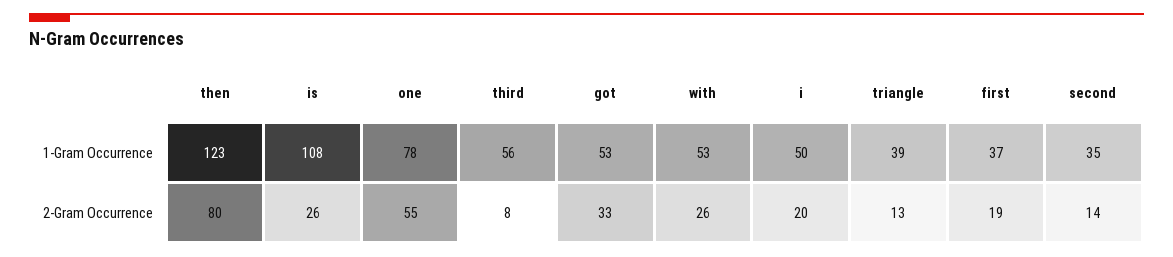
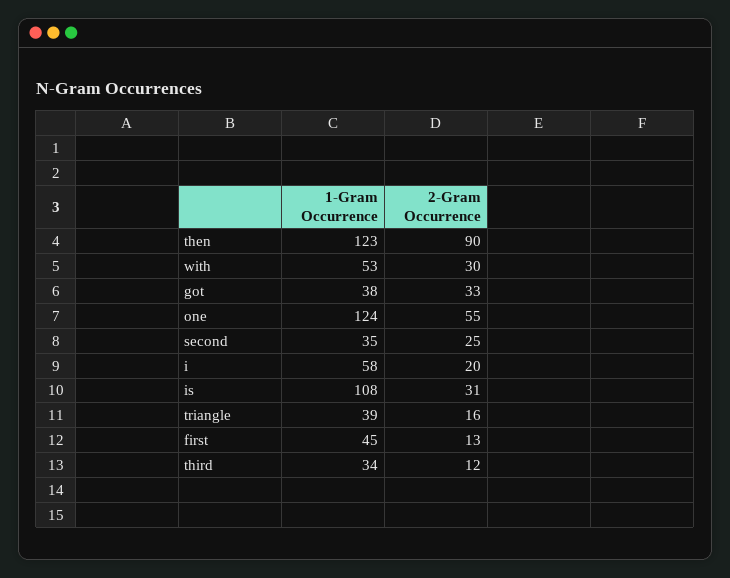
one, 1-Gram Occurrence: 78 -> 124
third, 1-Gram Occurrence: 56 -> 34
got, 1-Gram Occurrence: 53 -> 38
i, 1-Gram Occurrence: 50 -> 58
first, 1-Gram Occurrence: 37 -> 45
then, 2-Gram Occurrence: 80 -> 90
is, 2-Gram Occurrence: 26 -> 31
third, 2-Gram Occurrence: 8 -> 12
with, 2-Gram Occurrence: 26 -> 30
triangle, 2-Gram Occurrence: 13 -> 16
first, 2-Gram Occurrence: 19 -> 13
second, 2-Gram Occurrence: 14 -> 25

